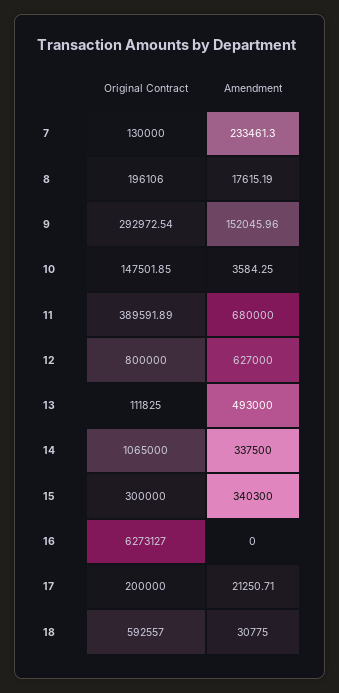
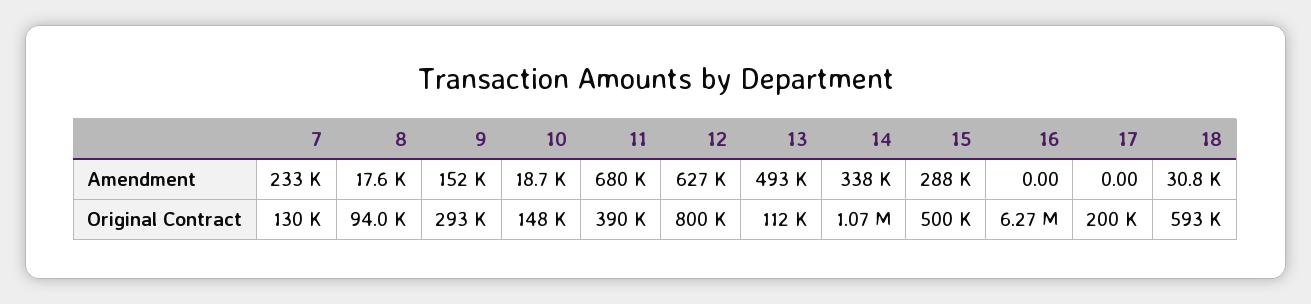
Original Contract, 8: 196106 -> 94000
Amendment, 10: 3584.25 -> 18700
Original Contract, 15: 300000 -> 500000
Amendment, 15: 340300 -> 288000
Amendment, 17: 21250.71 -> 0

